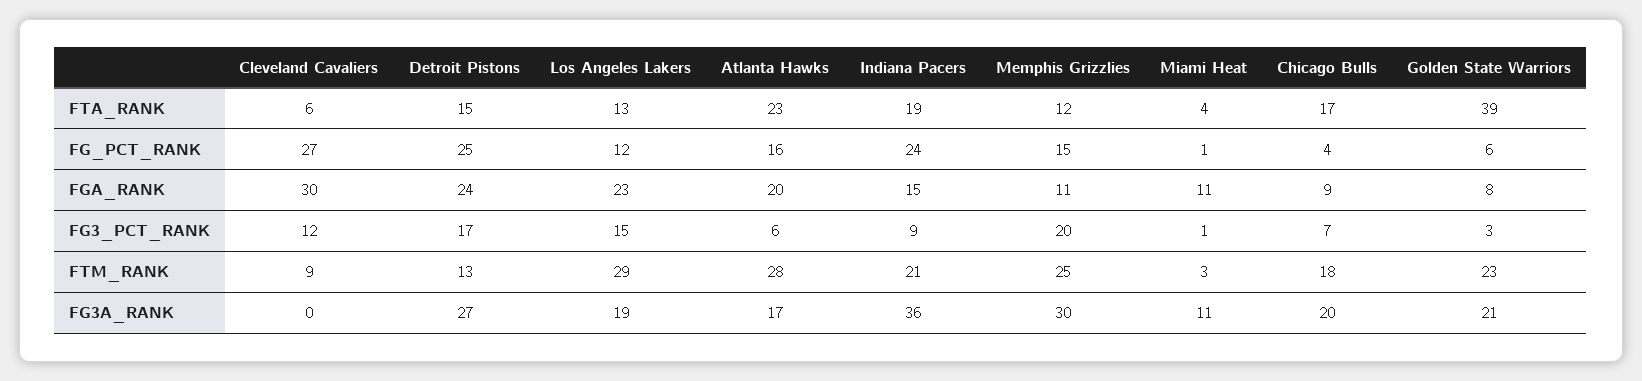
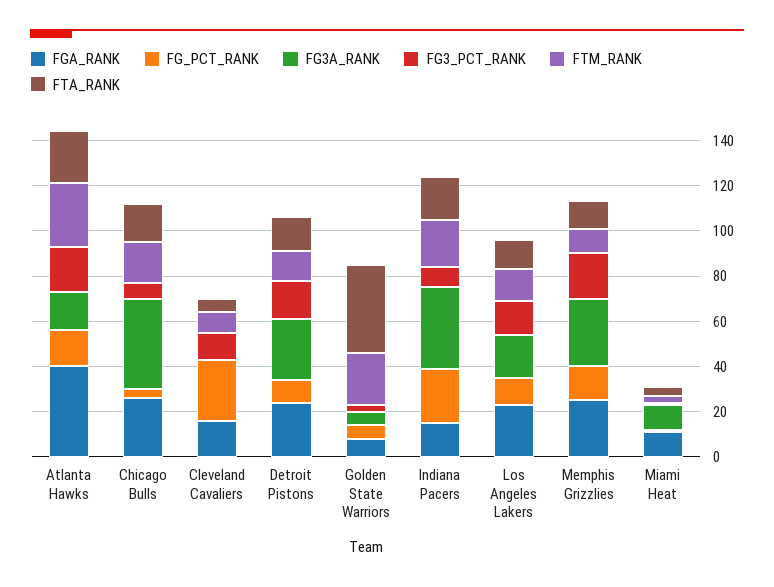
FG_PCT_RANK, Detroit Pistons: 25 -> 10
FGA_RANK, Cleveland Cavaliers: 30 -> 15
FGA_RANK, Atlanta Hawks: 20 -> 40
FGA_RANK, Memphis Grizzlies: 11 -> 25
FGA_RANK, Chicago Bulls: 9 -> 25
FG3_PCT_RANK, Atlanta Hawks: 6 -> 20
FTM_RANK, Los Angeles Lakers: 29 -> 15
FTM_RANK, Memphis Grizzlies: 25 -> 10
FG3A_RANK, Chicago Bulls: 20 -> 40
FG3A_RANK, Golden State Warriors: 21 -> 5

